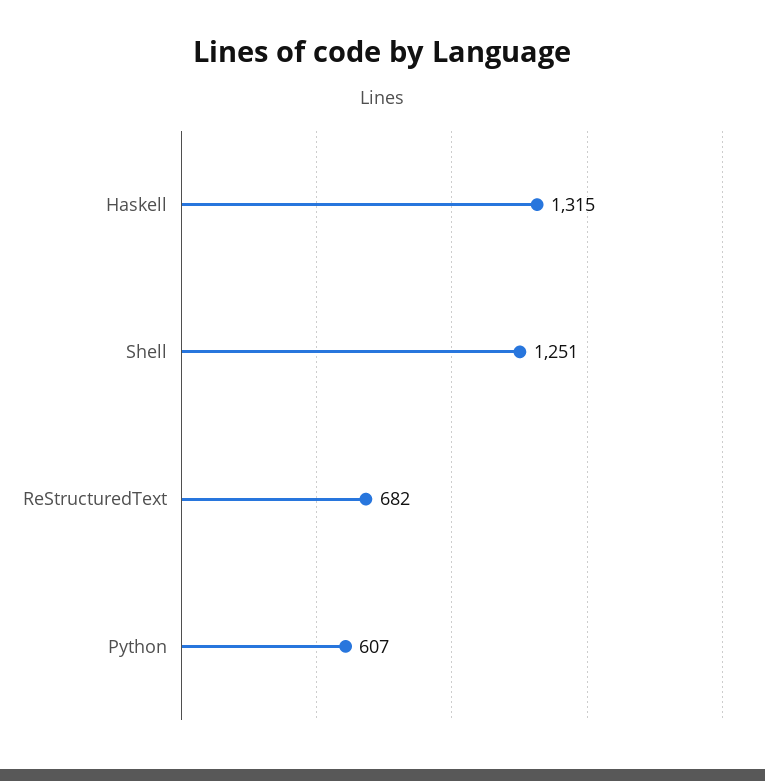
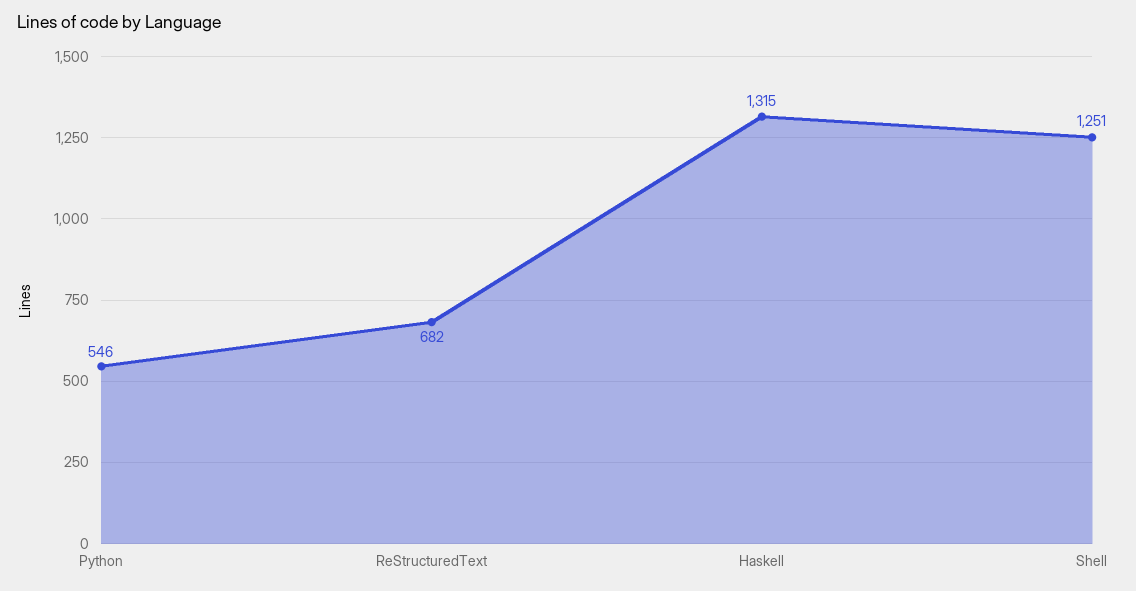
Python: 607 -> 546

